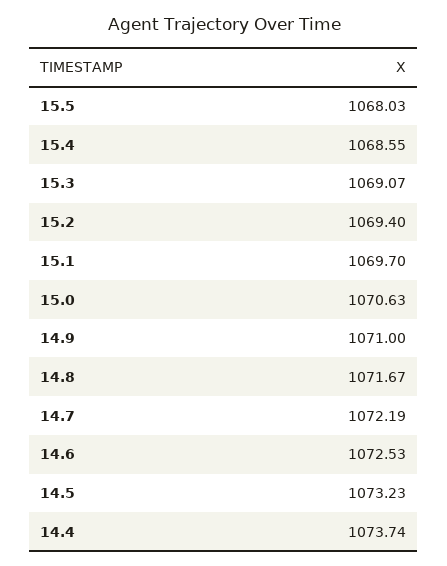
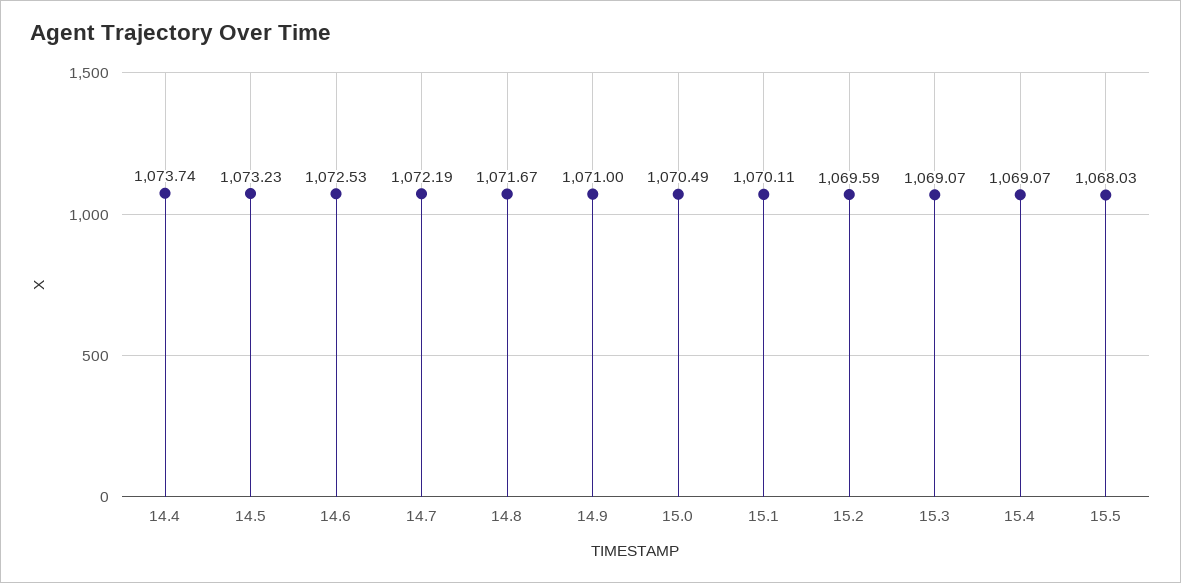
15.4: 1068.55 -> 1069.07
15.2: 1069.4 -> 1069.59
15.1: 1069.7 -> 1070.11
15.0: 1070.63 -> 1070.49

